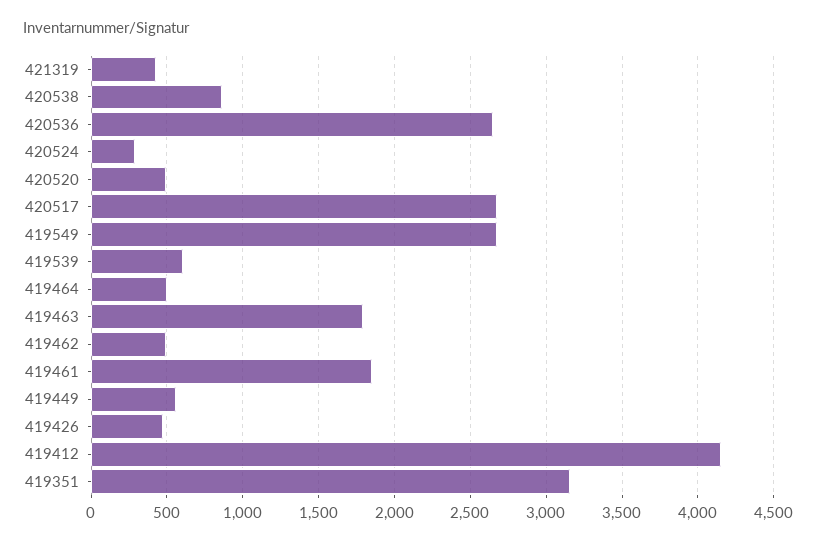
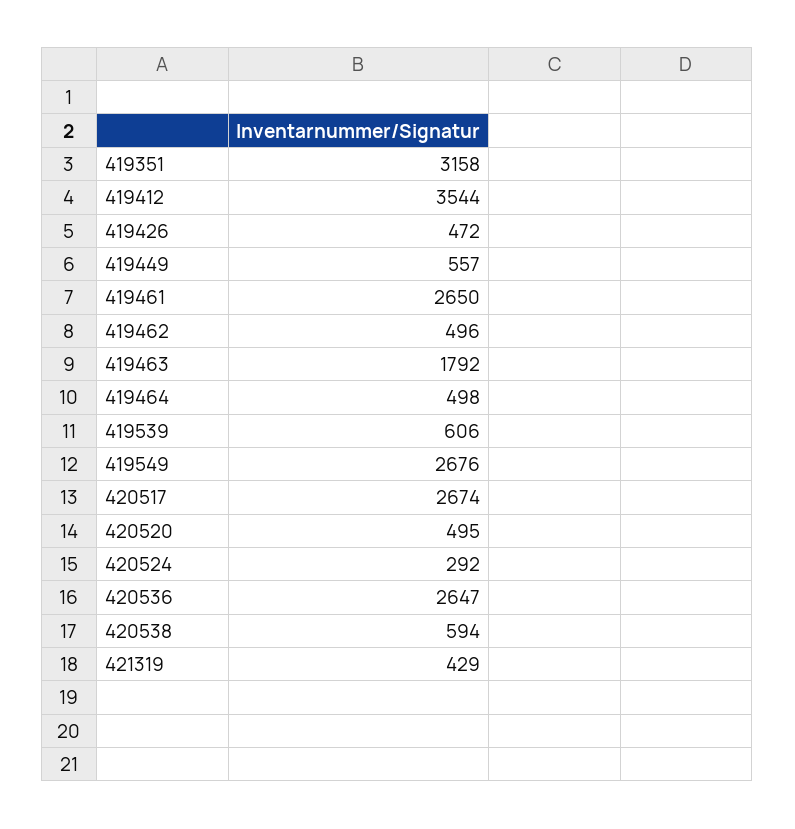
420538: 850 -> 594
419461: 1850 -> 2650
419412: 4150 -> 3544

